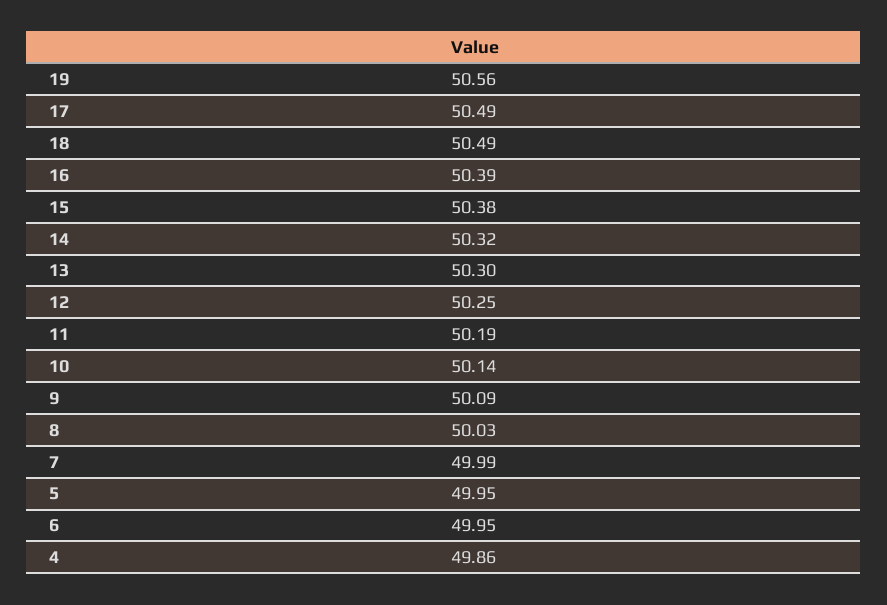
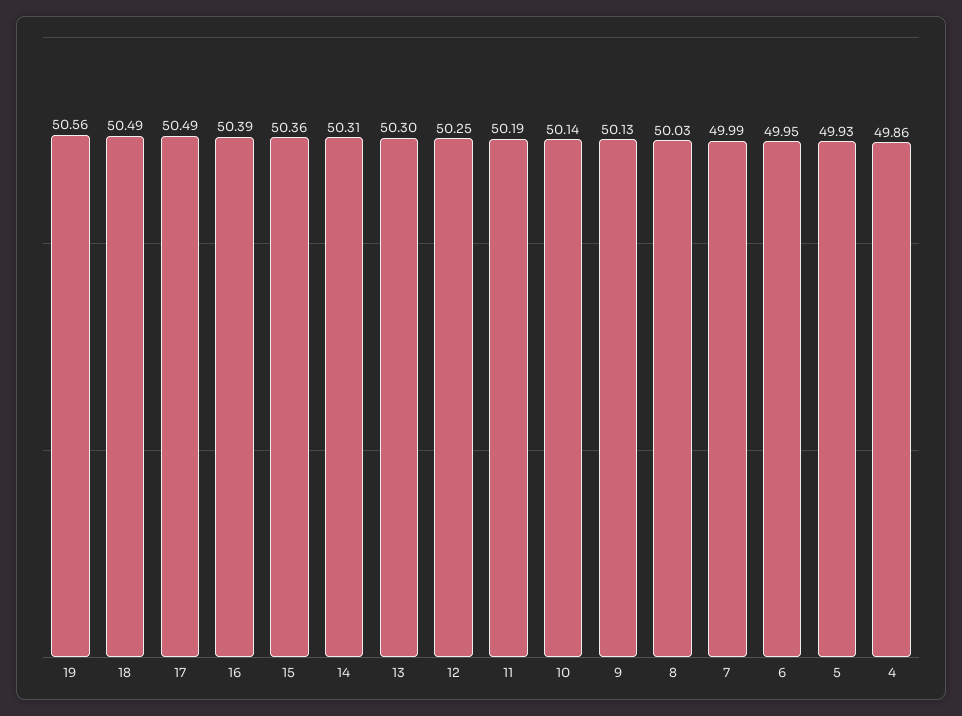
15: 50.38 -> 50.36
14: 50.32 -> 50.31
9: 50.09 -> 50.13
5: 49.95 -> 49.93

